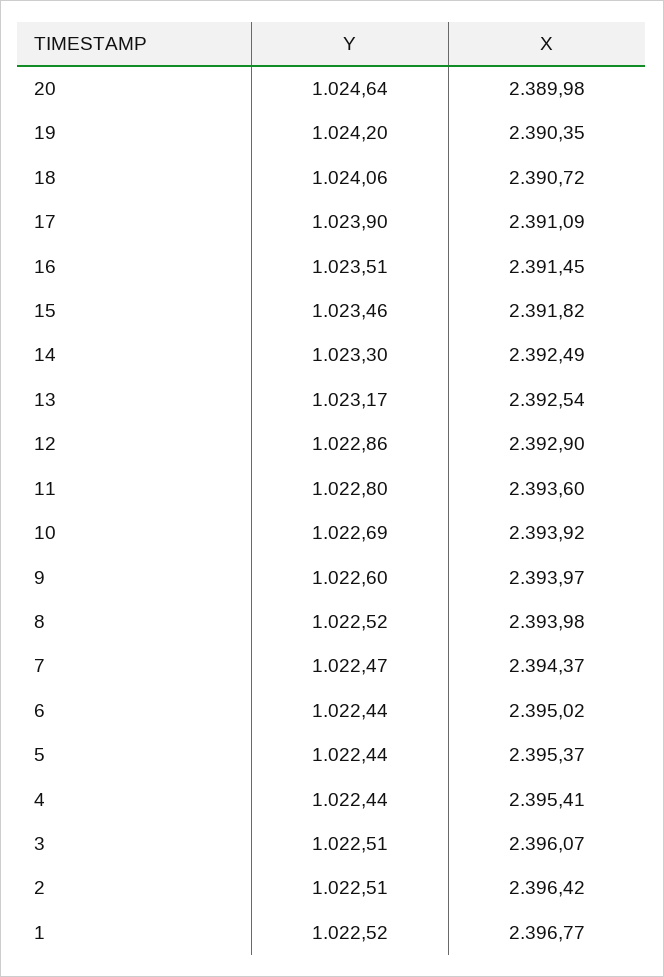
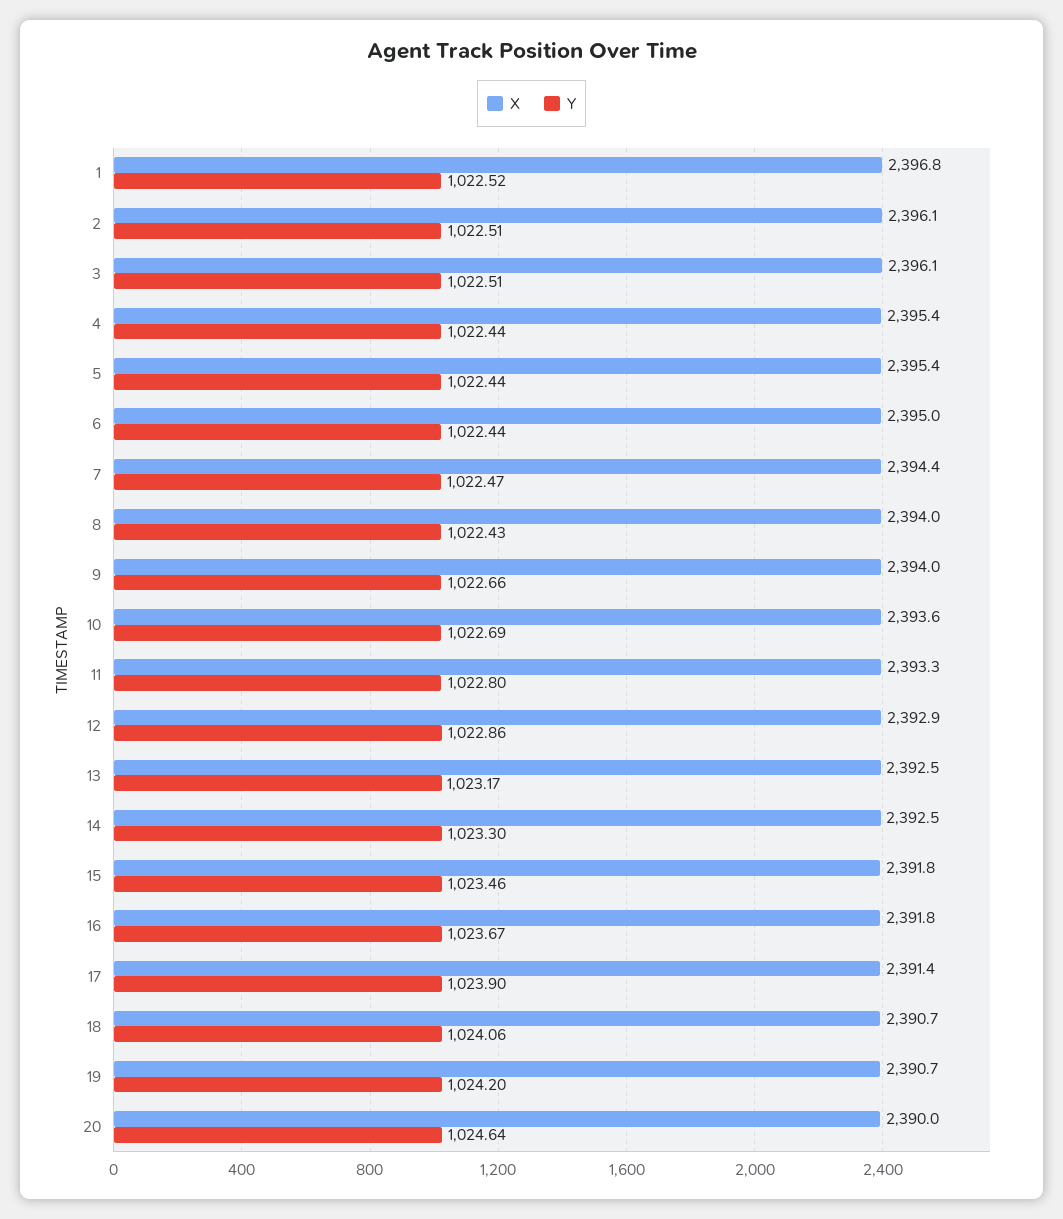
X, 19: 2390.35 -> 2390.7
X, 17: 2391.09 -> 2391.4
Y, 16: 1023.51 -> 1023.67
X, 16: 2391.45 -> 2391.8
X, 11: 2393.6 -> 2393.3
X, 10: 2393.92 -> 2393.6
Y, 9: 1022.6 -> 1022.66
Y, 8: 1022.52 -> 1022.43
X, 2: 2396.42 -> 2396.1

